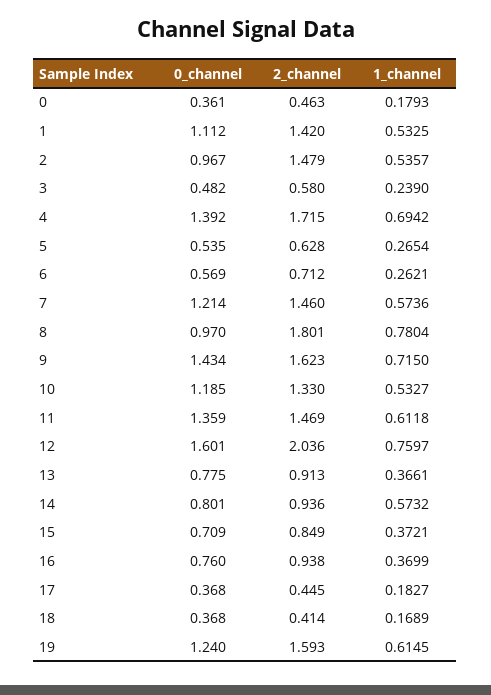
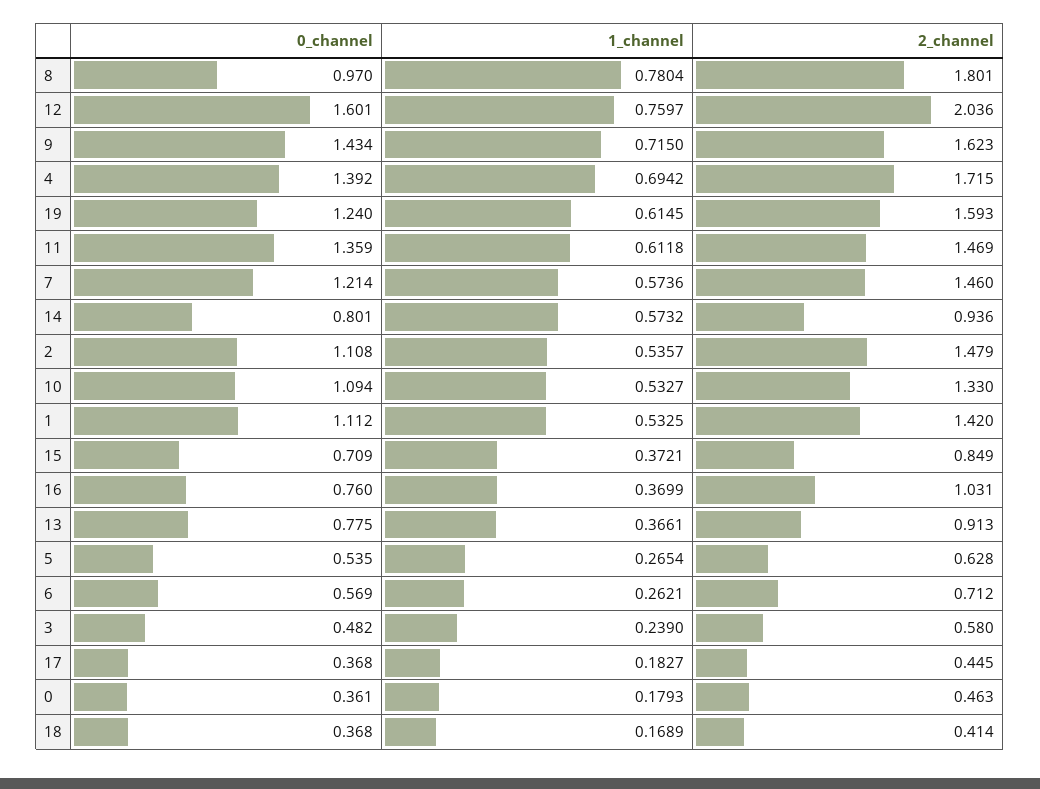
0_channel, 2: 0.967 -> 1.108
0_channel, 10: 1.185 -> 1.094
2_channel, 16: 0.938 -> 1.031

